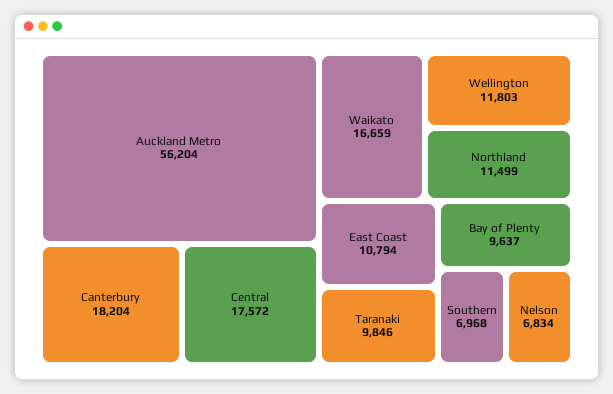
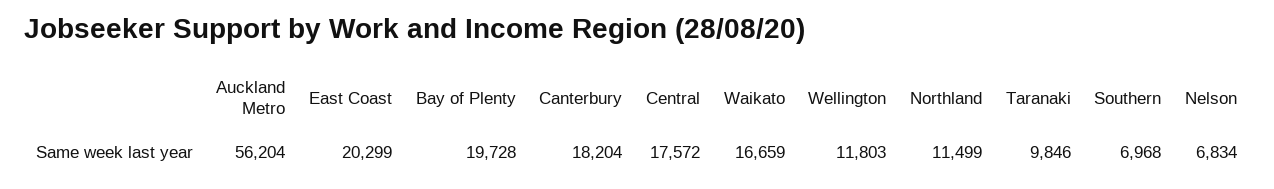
East Coast: 10794 -> 20299
Bay of Plenty: 9637 -> 19728

